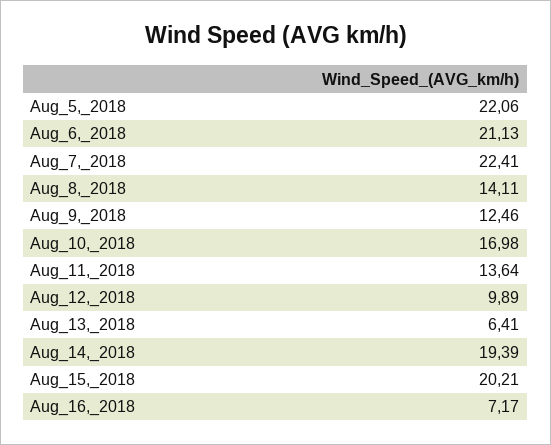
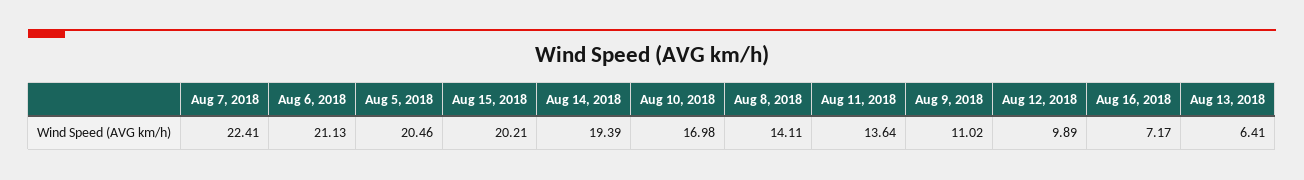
Aug_5,_2018: 22.06 -> 20.46
Aug_9,_2018: 12.46 -> 11.02

